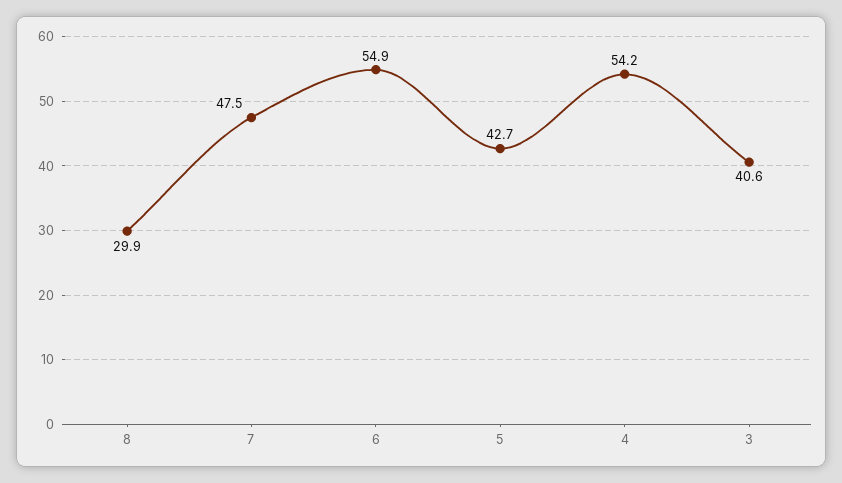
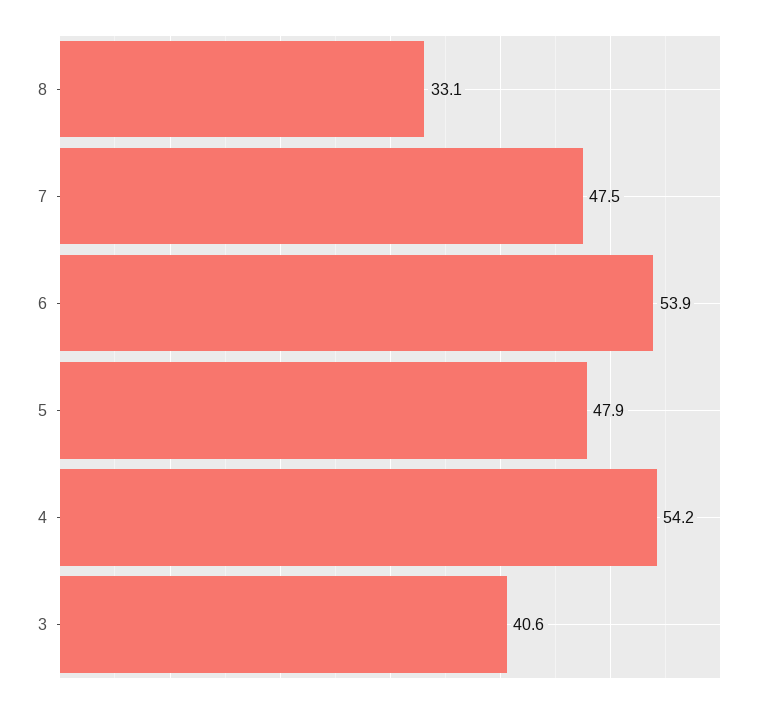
8: 29.9 -> 33.1
6: 54.9 -> 53.9
5: 42.7 -> 47.9

